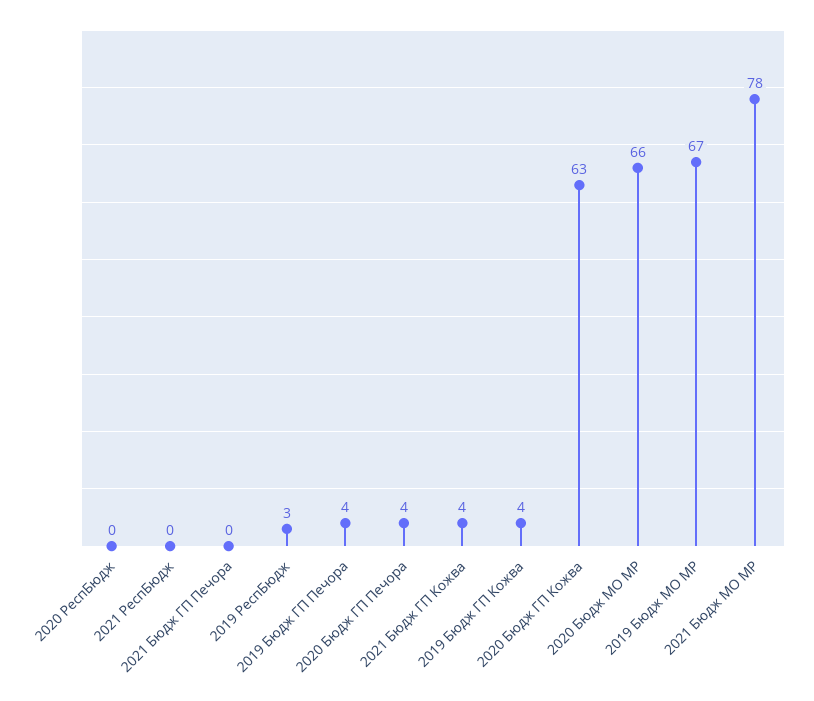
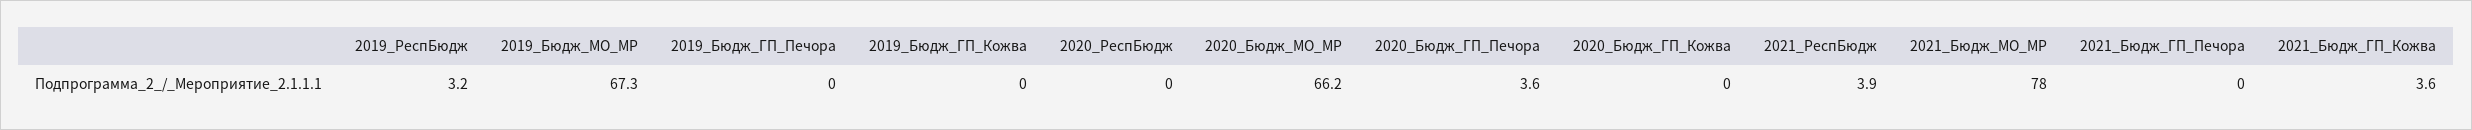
2021 РеспБюдж: 0 -> 3.9
2019 Бюдж ГП Печора: 4 -> 0
2019 Бюдж ГП Кожва: 4 -> 0
2020 Бюдж ГП Кожва: 63 -> 0

